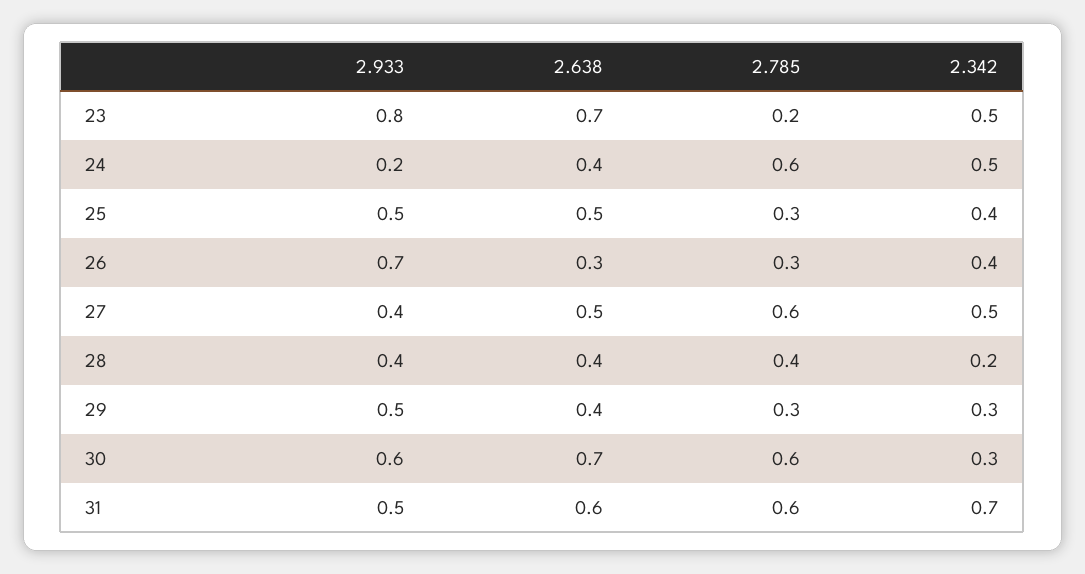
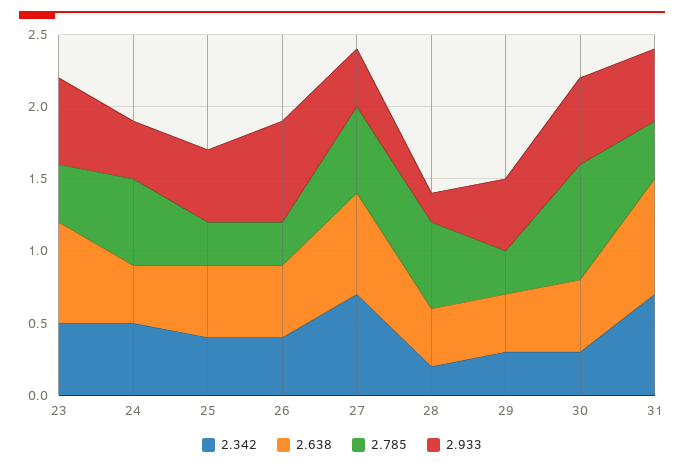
2.933, 23: 0.8 -> 0.6
2.785, 23: 0.2 -> 0.4
2.933, 24: 0.2 -> 0.4
2.638, 26: 0.3 -> 0.5
2.638, 27: 0.5 -> 0.7
2.342, 27: 0.5 -> 0.7
2.933, 28: 0.4 -> 0.2
2.785, 28: 0.4 -> 0.6
2.638, 30: 0.7 -> 0.5
2.785, 30: 0.6 -> 0.8
2.638, 31: 0.6 -> 0.8
2.785, 31: 0.6 -> 0.4

